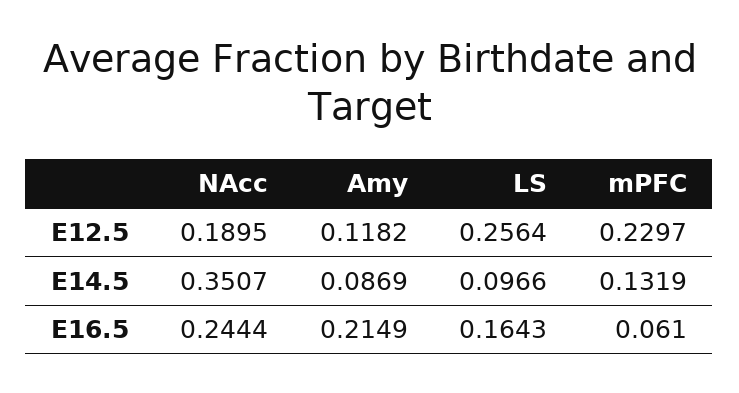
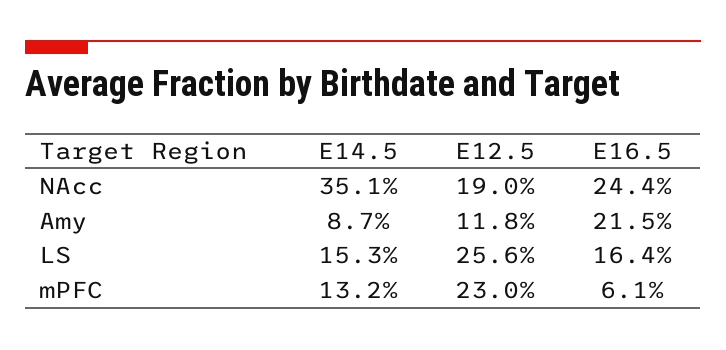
LS, E14.5: 0.0966 -> 0.153

